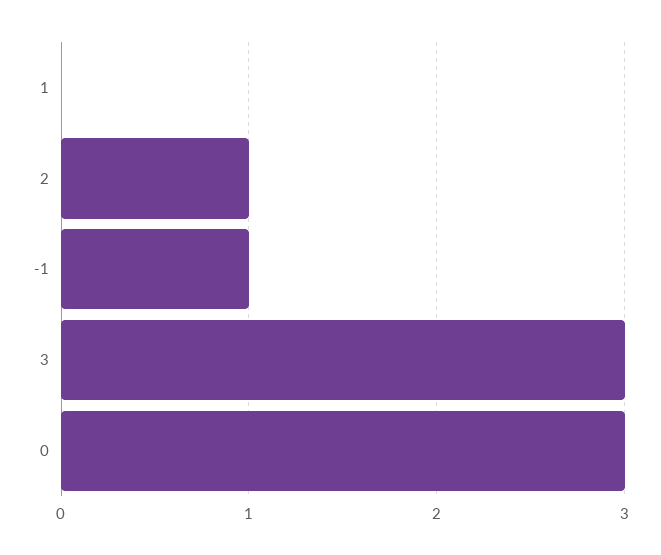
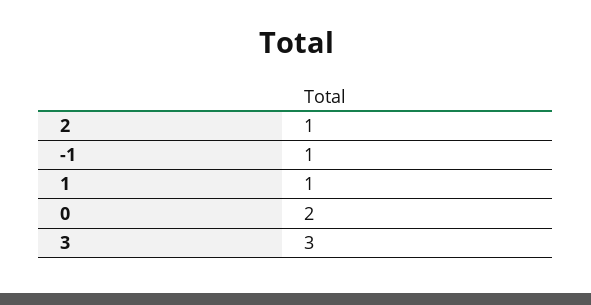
1: 0 -> 1
0: 3 -> 2

